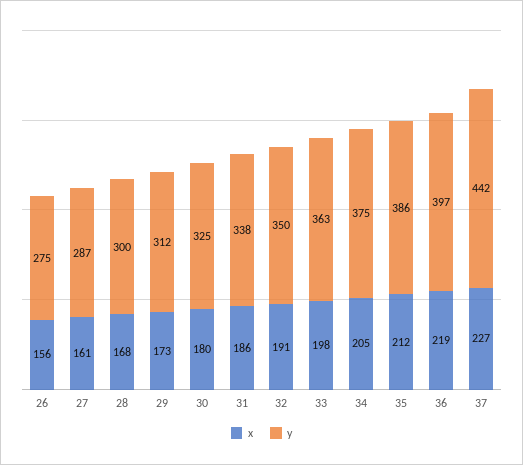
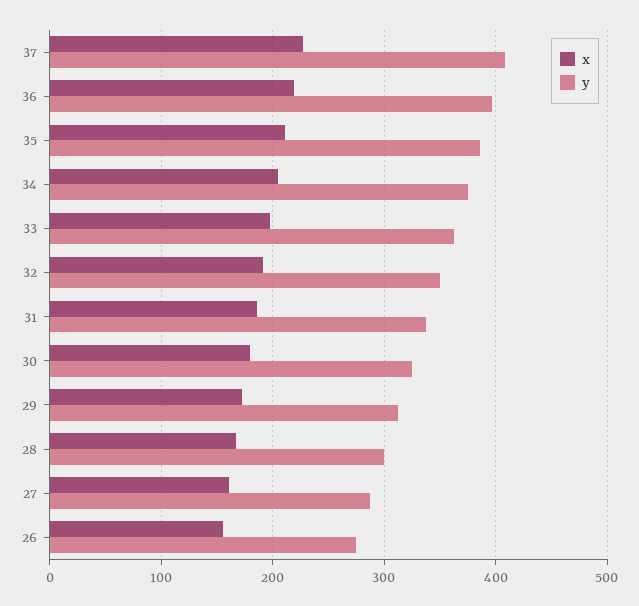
y, 37: 442 -> 410

